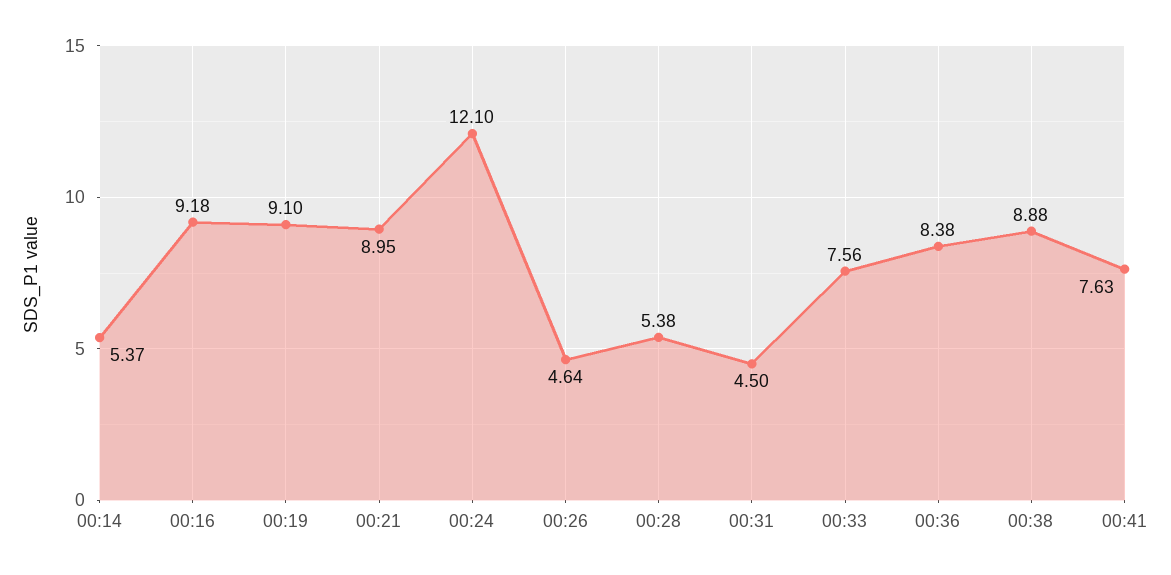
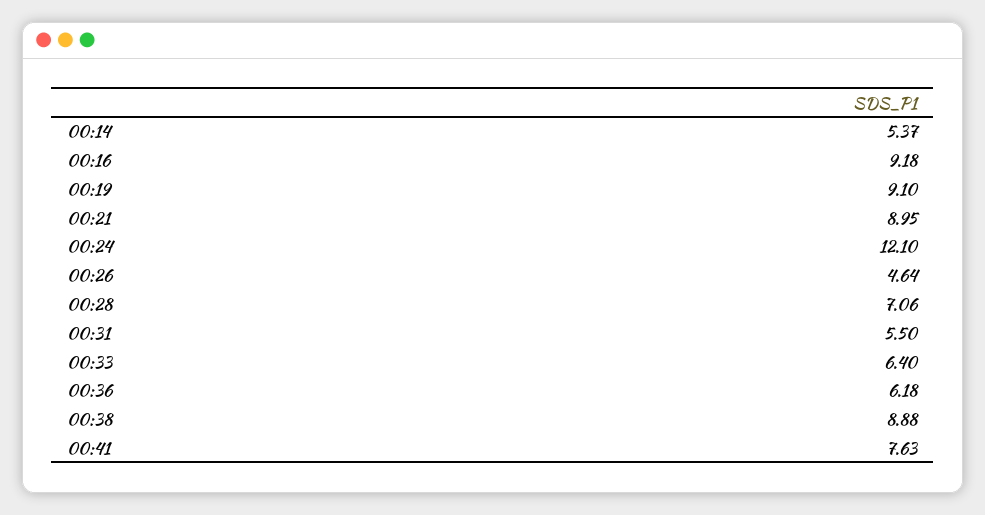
00:28: 5.38 -> 7.06
00:31: 4.5 -> 5.5
00:33: 7.56 -> 6.4
00:36: 8.38 -> 6.18

